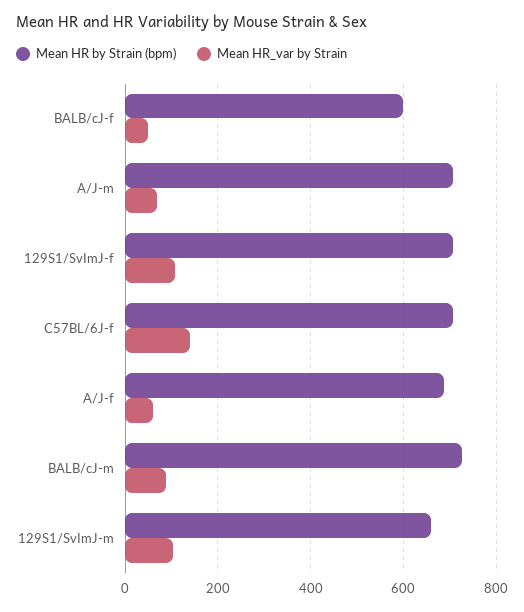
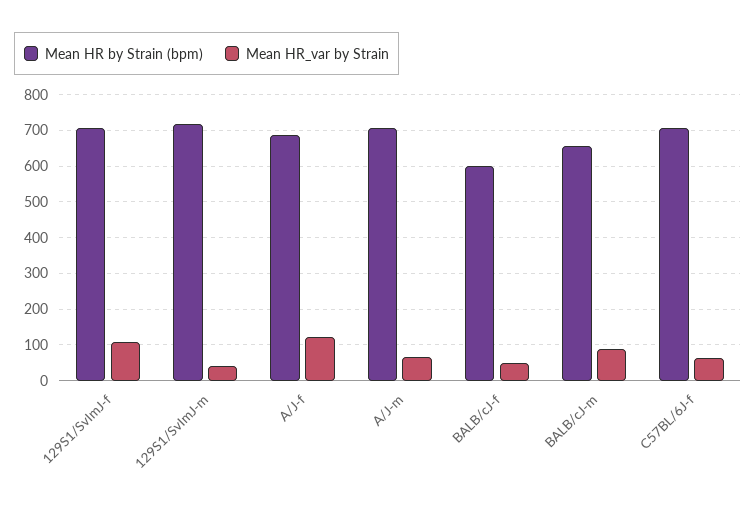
Mean HR_var by Strain, C57BL/6J-f: 140 -> 60
Mean HR_var by Strain, A/J-f: 60 -> 120
Mean HR by Strain (bpm), BALB/cJ-m: 720 -> 660
Mean HR by Strain (bpm), 129S1/SvImJ-m: 660 -> 720
Mean HR_var by Strain, 129S1/SvImJ-m: 100 -> 40

